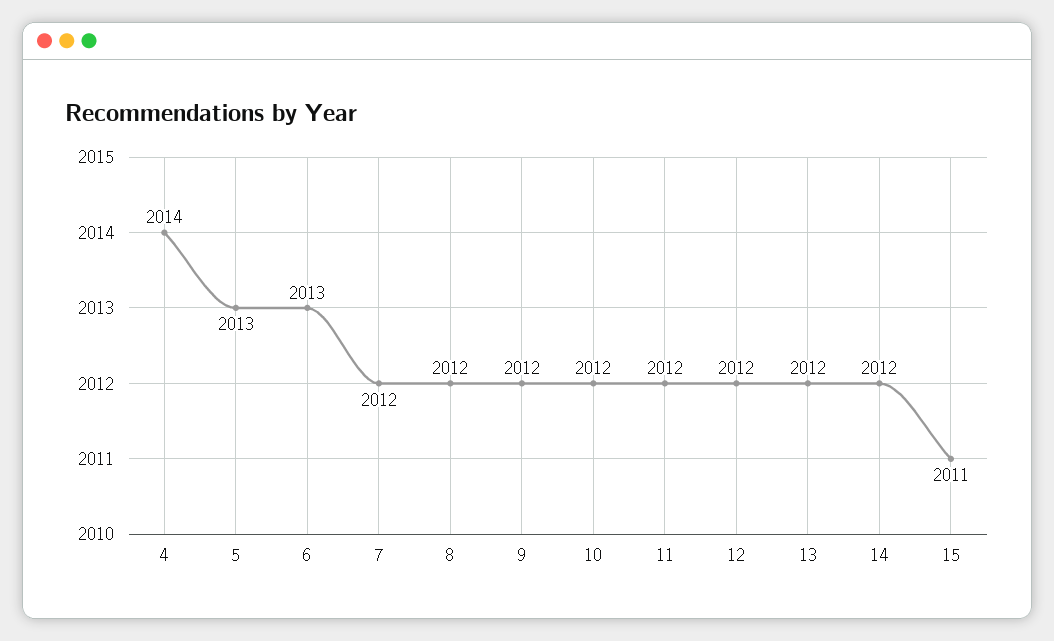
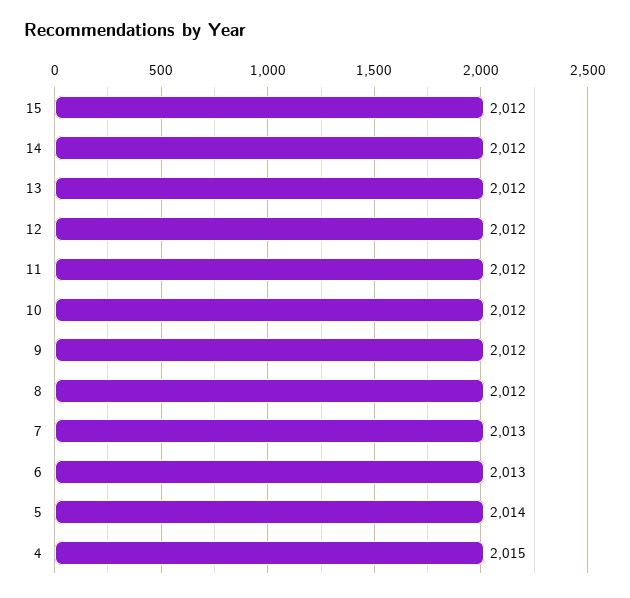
4: 2014 -> 2015
5: 2013 -> 2014
7: 2012 -> 2013
15: 2011 -> 2012

